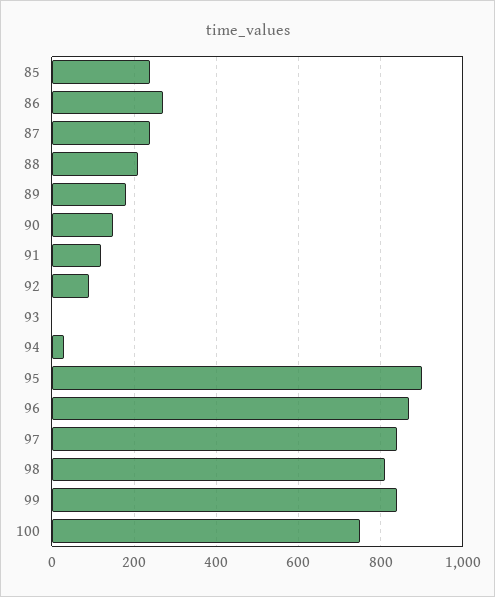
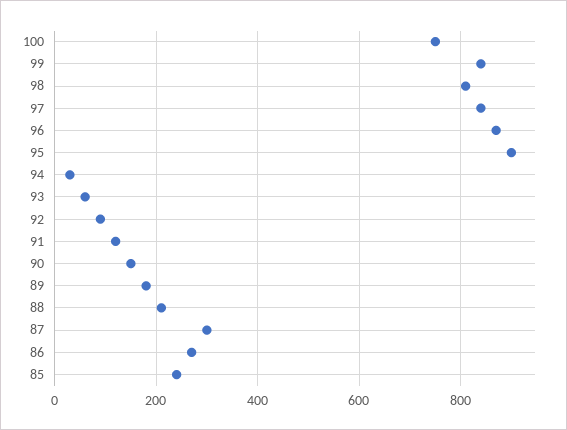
87: 240 -> 300
93: 0 -> 60

